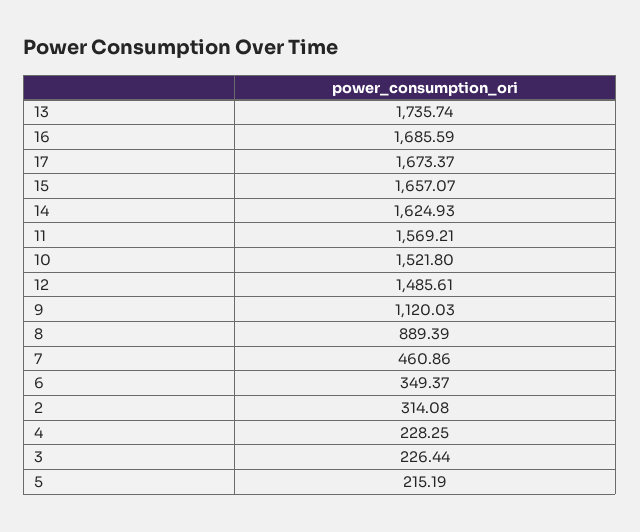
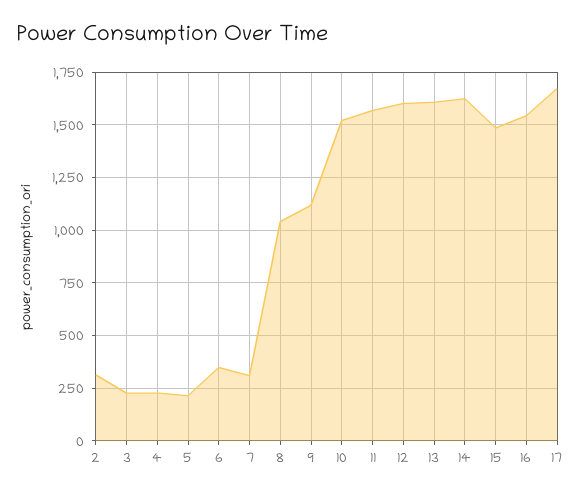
13: 1735.74 -> 1600
16: 1685.59 -> 1550
15: 1657.07 -> 1500
12: 1485.61 -> 1600
8: 889.39 -> 1050
7: 460.86 -> 300

